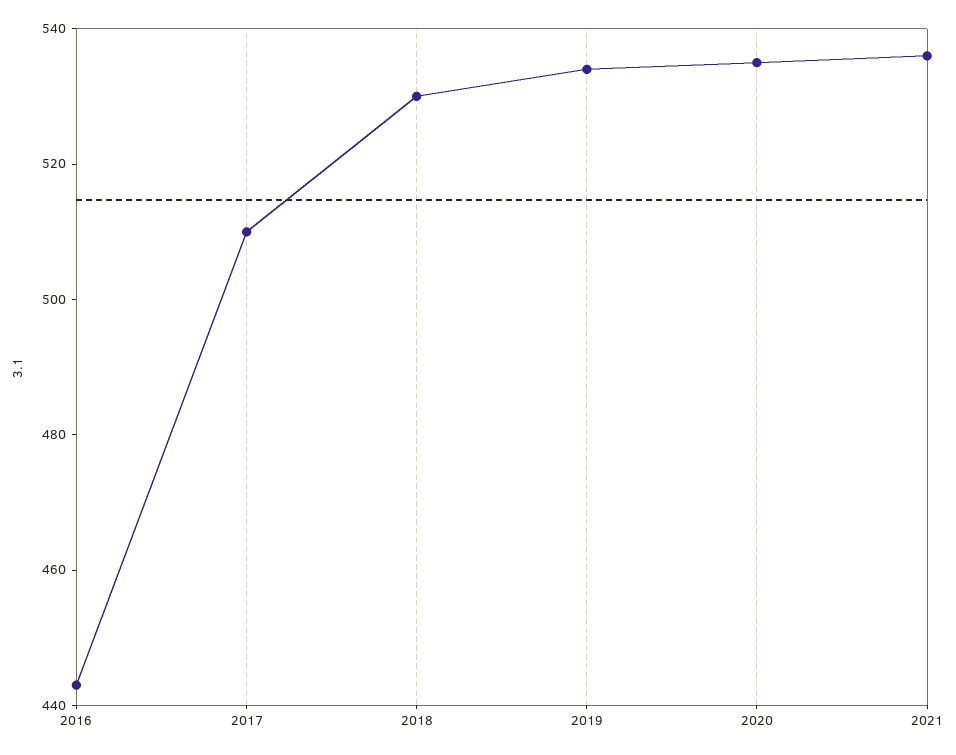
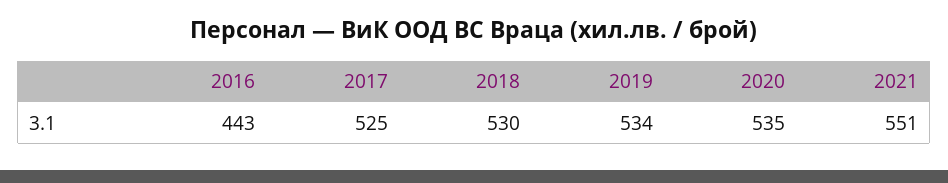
2017: 510 -> 525
2021: 535 -> 551

